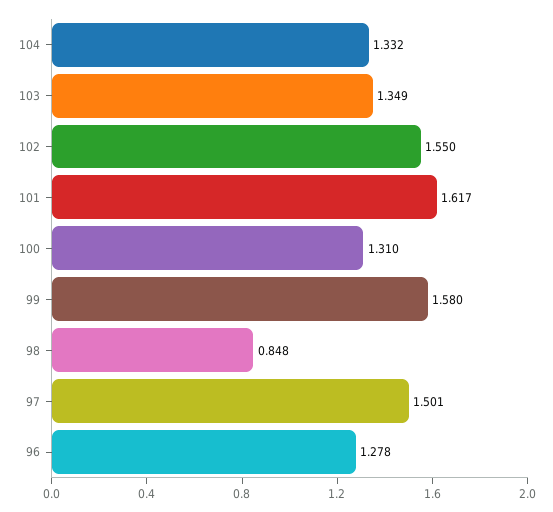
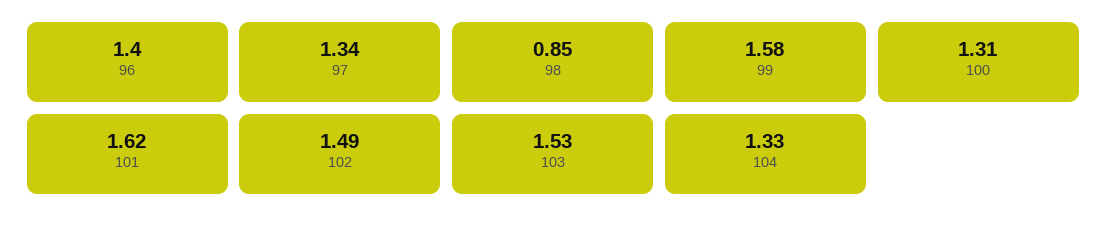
103: 1.349 -> 1.53
102: 1.55 -> 1.49
97: 1.501 -> 1.34
96: 1.278 -> 1.4

